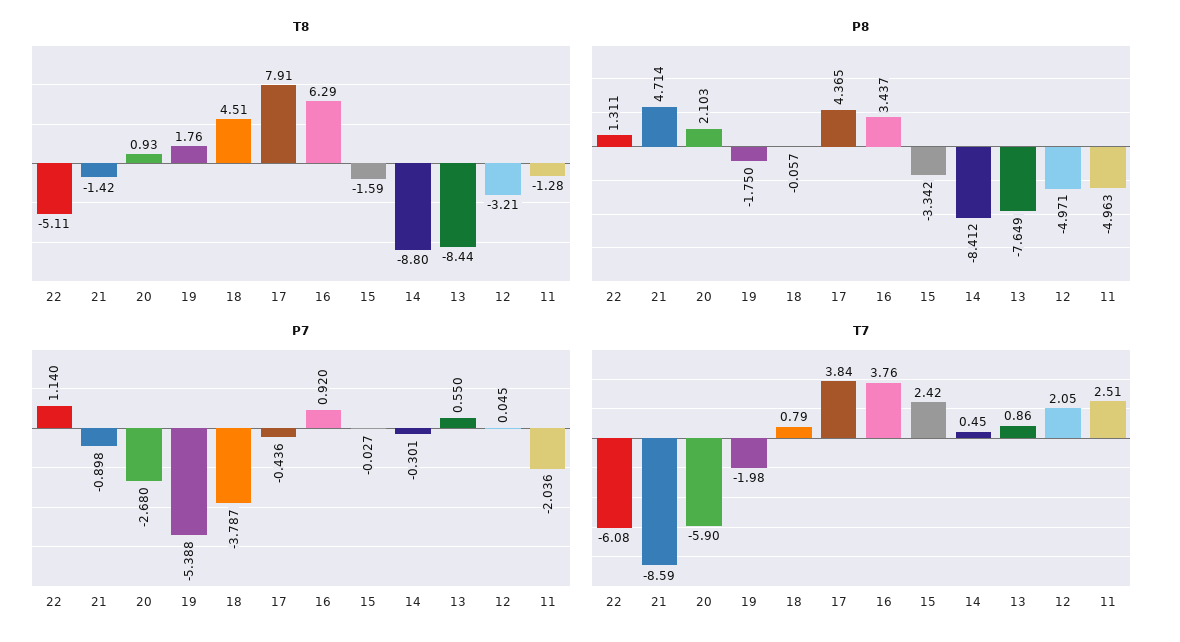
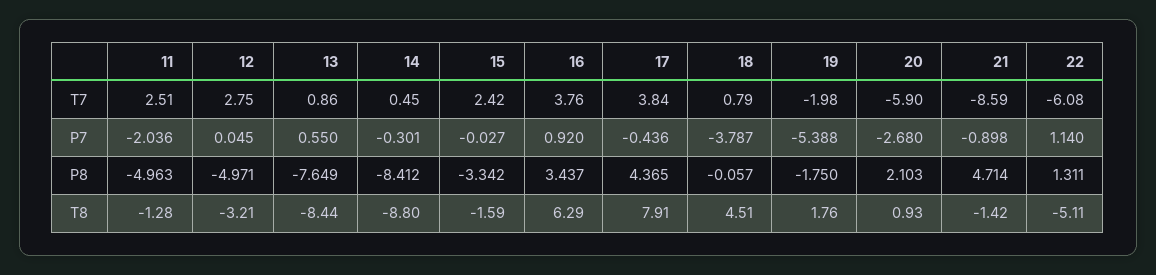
T7, 12: 2.05 -> 2.75

